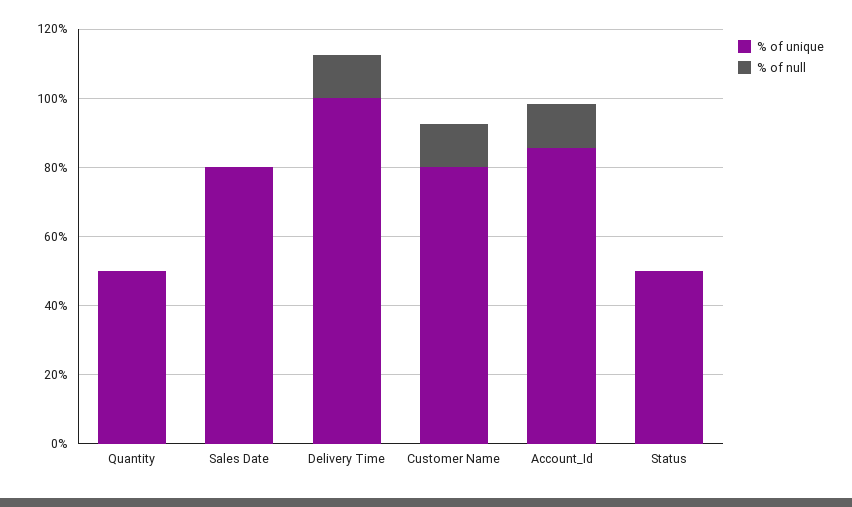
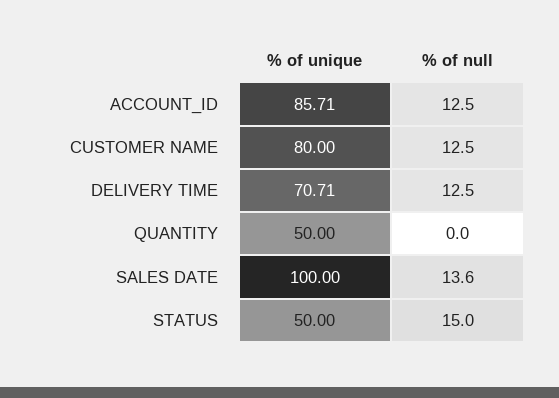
% of unique, Sales Date: 80 -> 100
% of null, Sales Date: 0 -> 13.6
% of unique, Delivery Time: 100 -> 70.71
% of null, Status: 0 -> 15

